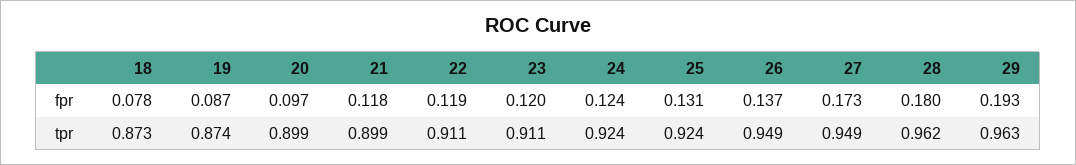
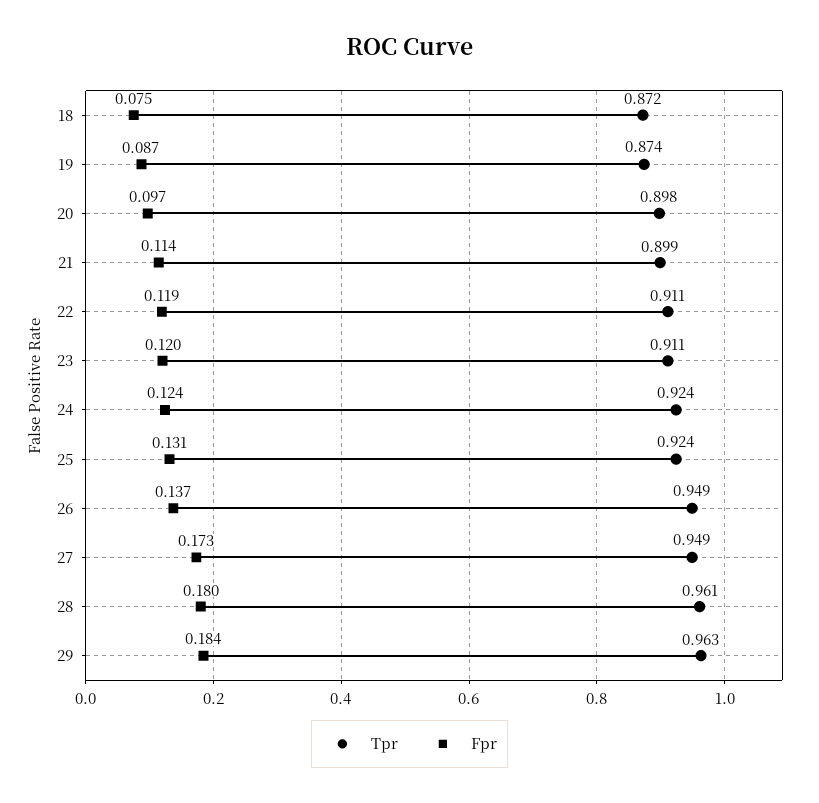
fpr, 18: 0.078 -> 0.075
fpr, 21: 0.118 -> 0.114
fpr, 29: 0.193 -> 0.184
tpr, 18: 0.873 -> 0.872
tpr, 20: 0.899 -> 0.898
tpr, 28: 0.962 -> 0.961

